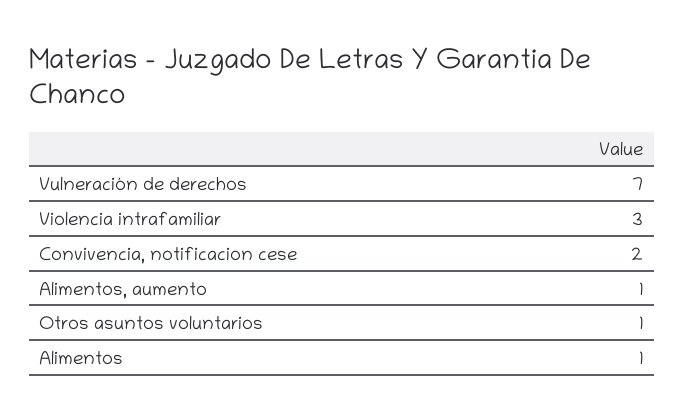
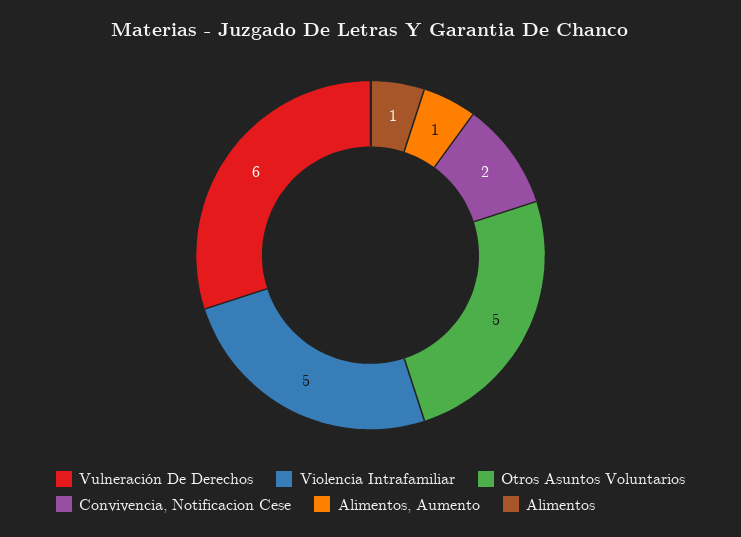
Vulneración de derechos: 7 -> 6
Violencia intrafamiliar: 3 -> 5
Otros asuntos voluntarios: 1 -> 5

